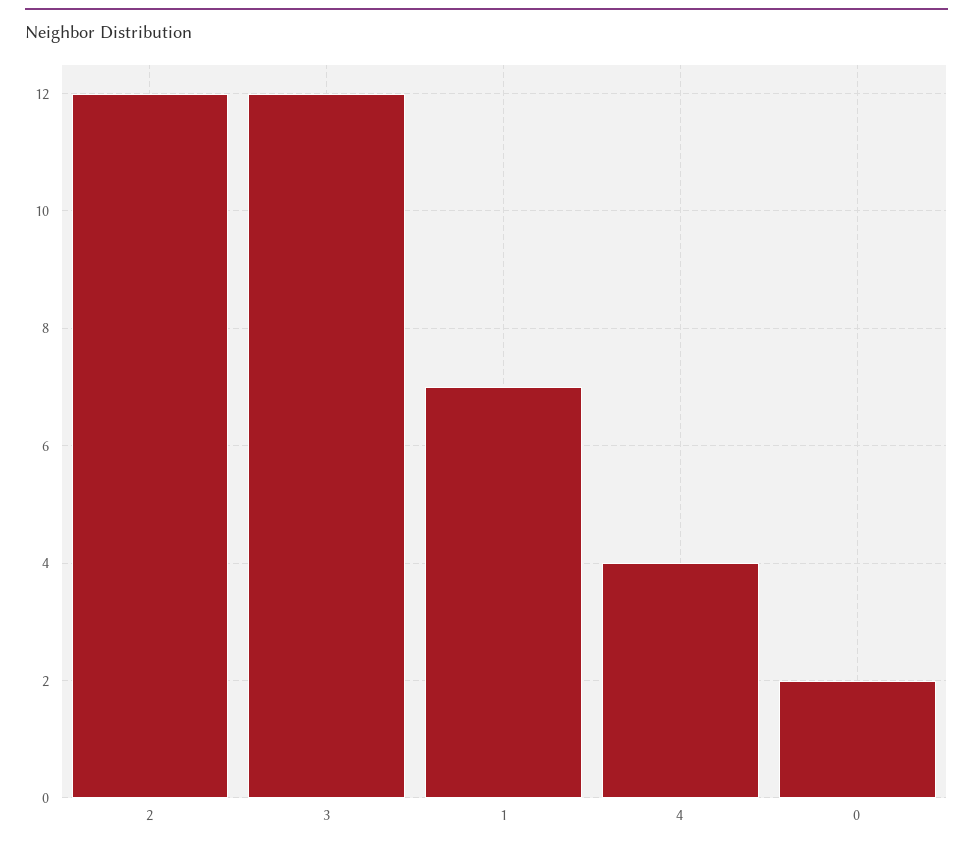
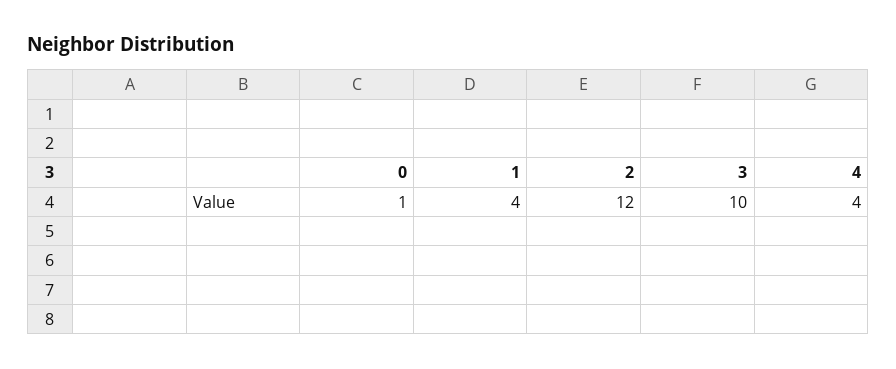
3: 12 -> 10
1: 7 -> 4
0: 2 -> 1

